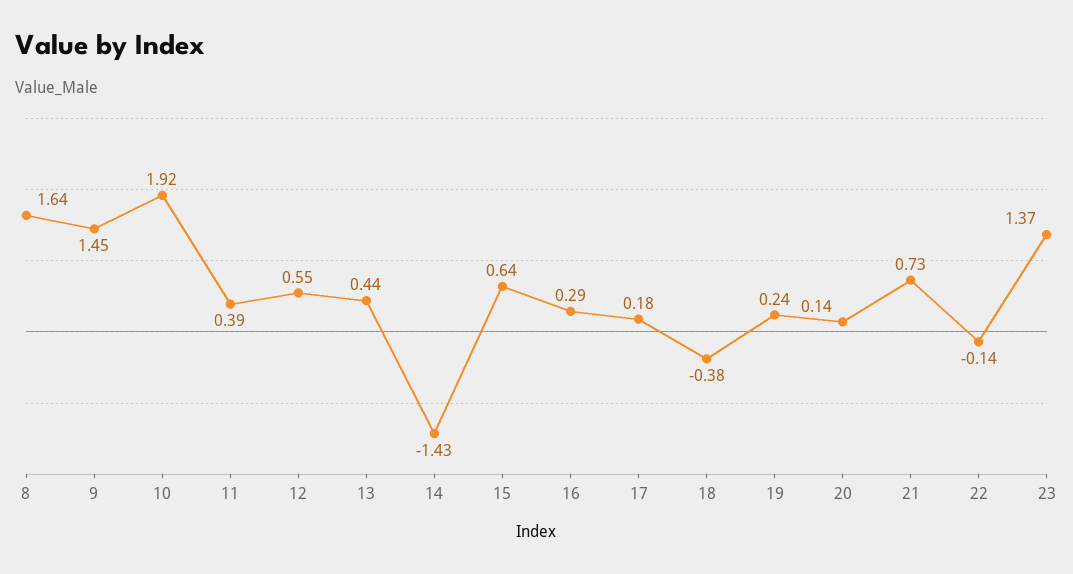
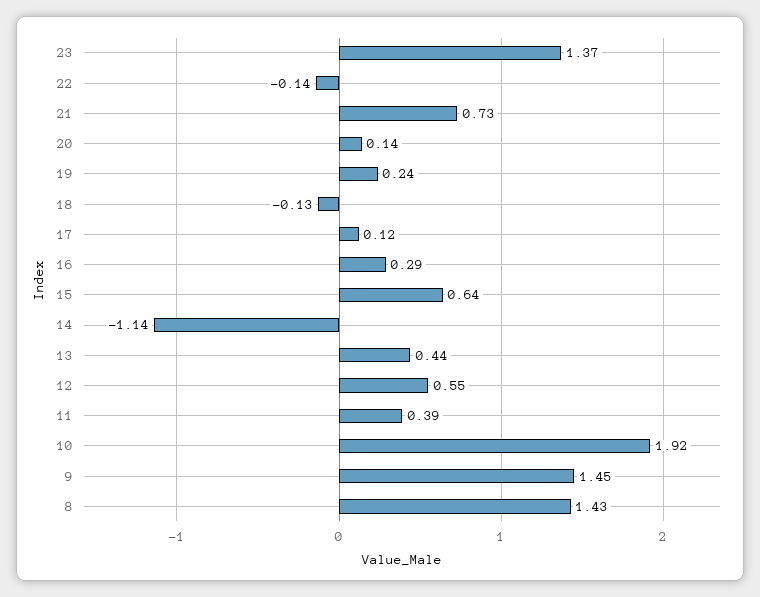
8: 1.64 -> 1.43
14: -1.43 -> -1.14
17: 0.18 -> 0.12
18: -0.38 -> -0.13

